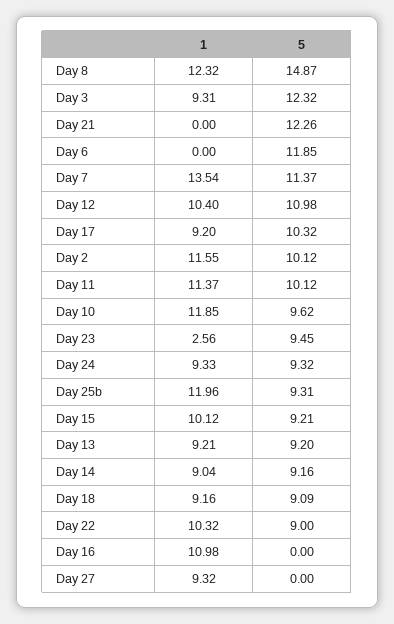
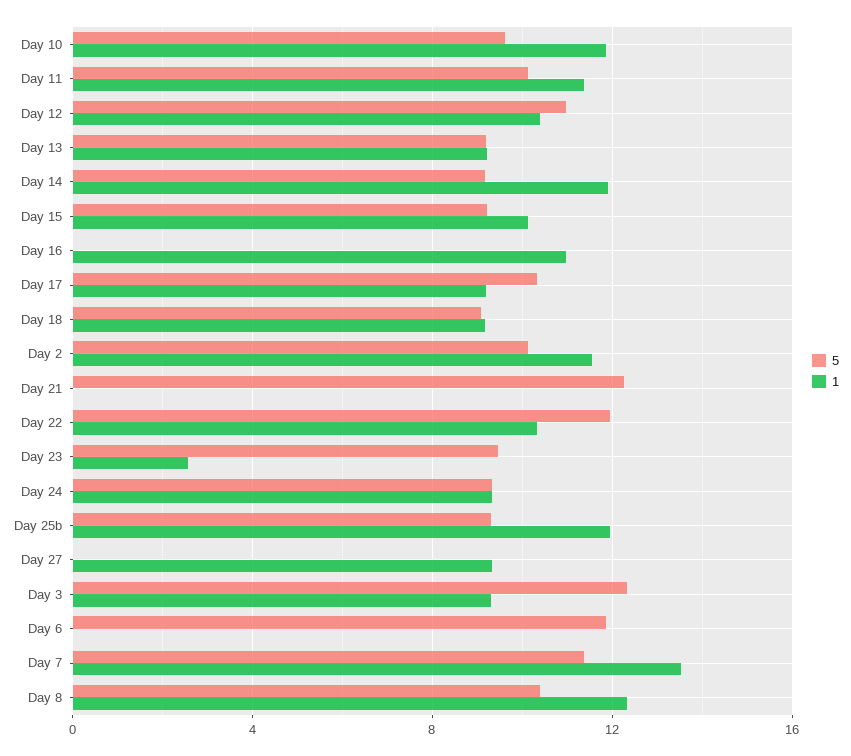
5, Day 8: 14.87 -> 10.5
1, Day 14: 9.04 -> 12
5, Day 22: 9 -> 12

